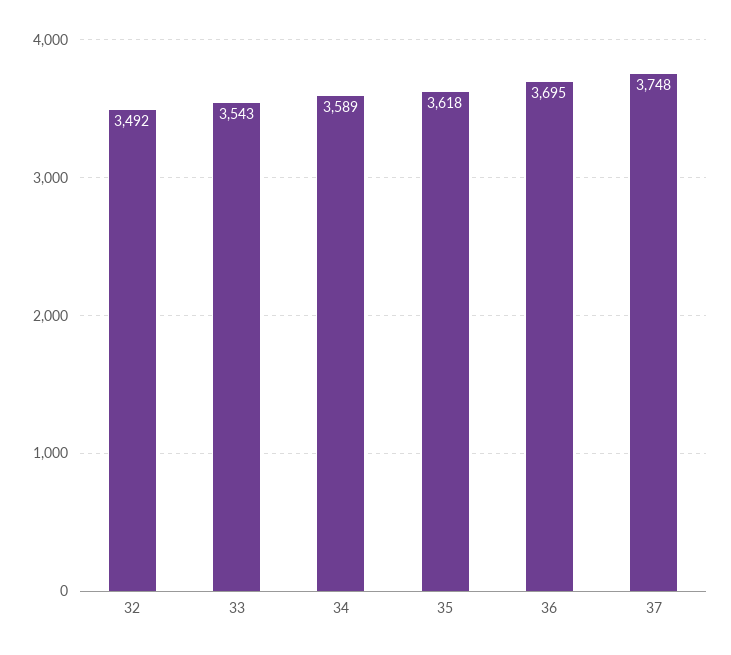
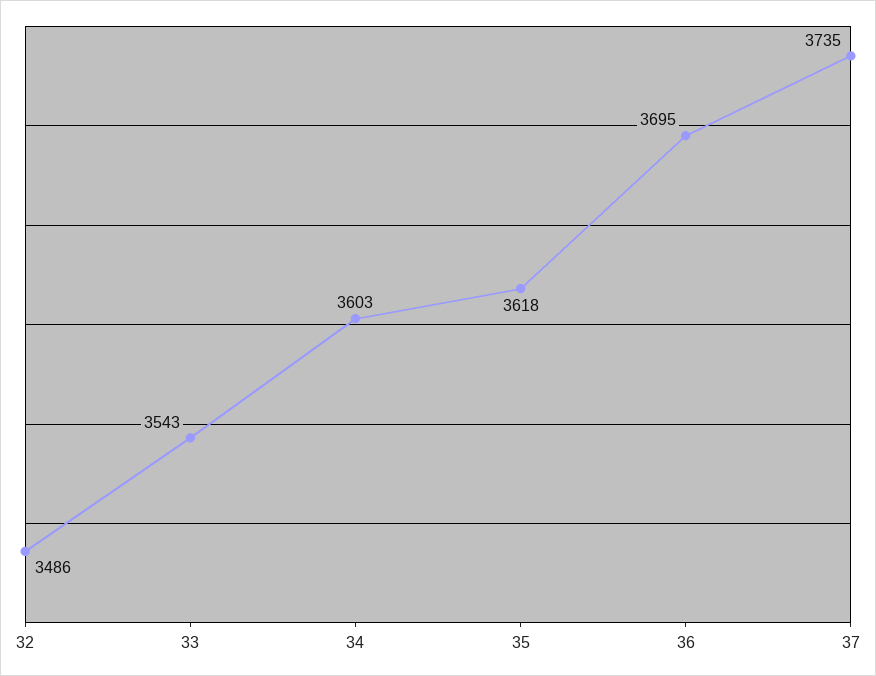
32: 3492 -> 3486
34: 3589 -> 3603
37: 3748 -> 3735

